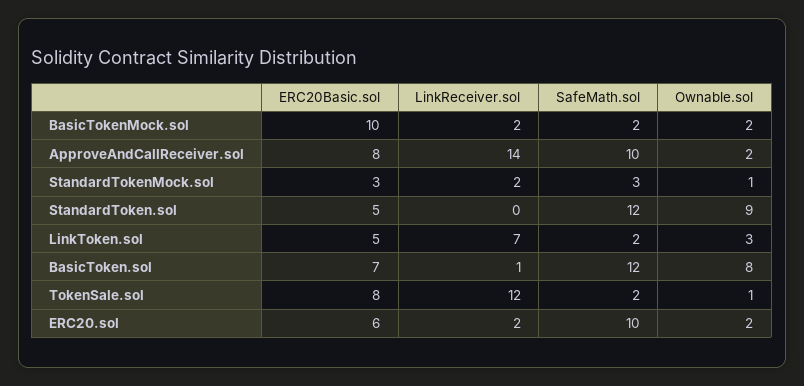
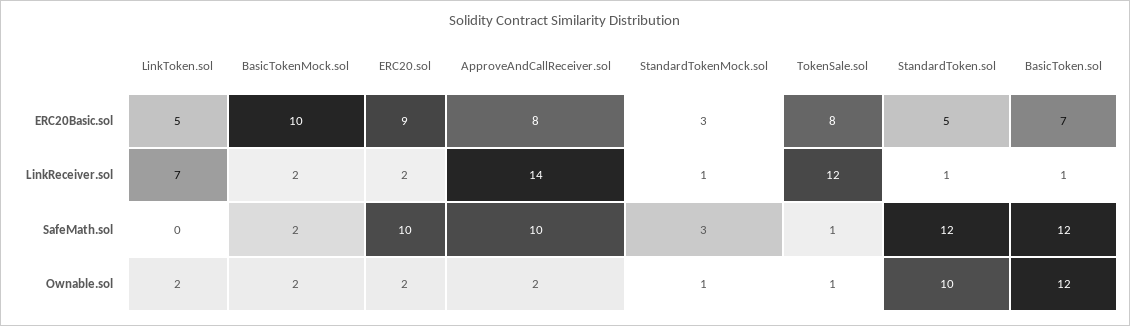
LinkReceiver.sol, StandardTokenMock.sol: 2 -> 1
LinkReceiver.sol, StandardToken.sol: 0 -> 1
Ownable.sol, StandardToken.sol: 9 -> 10
SafeMath.sol, LinkToken.sol: 2 -> 0
Ownable.sol, LinkToken.sol: 3 -> 2
Ownable.sol, BasicToken.sol: 8 -> 12
SafeMath.sol, TokenSale.sol: 2 -> 1
ERC20Basic.sol, ERC20.sol: 6 -> 9

